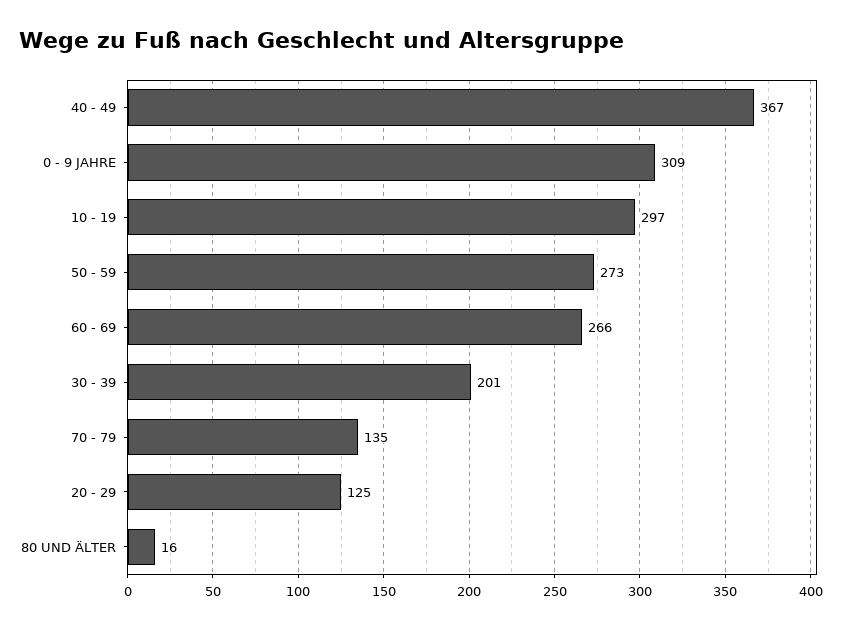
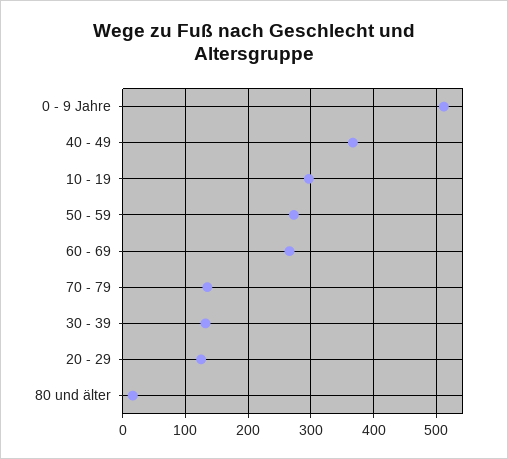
0 - 9 JAHRE: 309 -> 510
30 - 39: 201 -> 130

